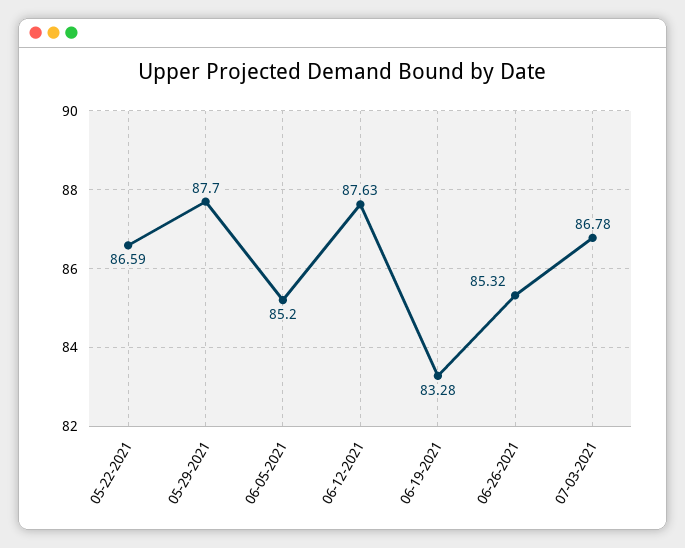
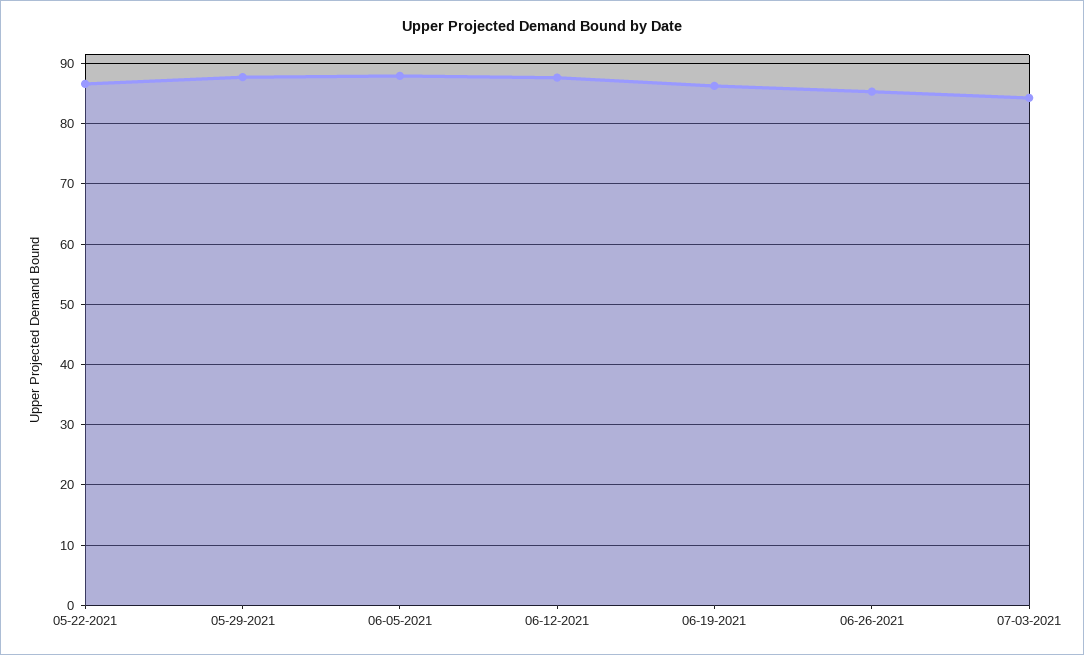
06-05-2021: 85.2 -> 88
06-19-2021: 83.28 -> 86
07-03-2021: 86.78 -> 84

